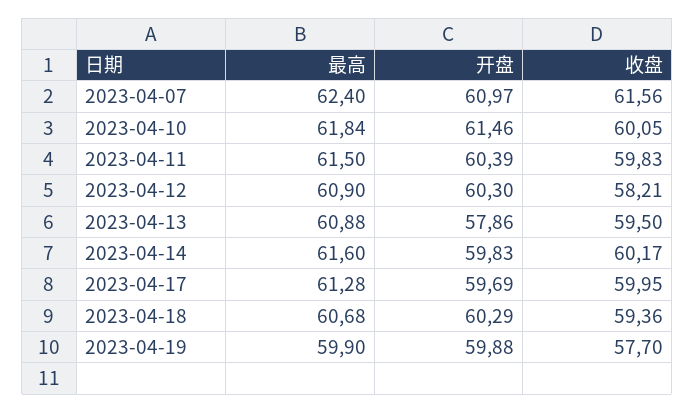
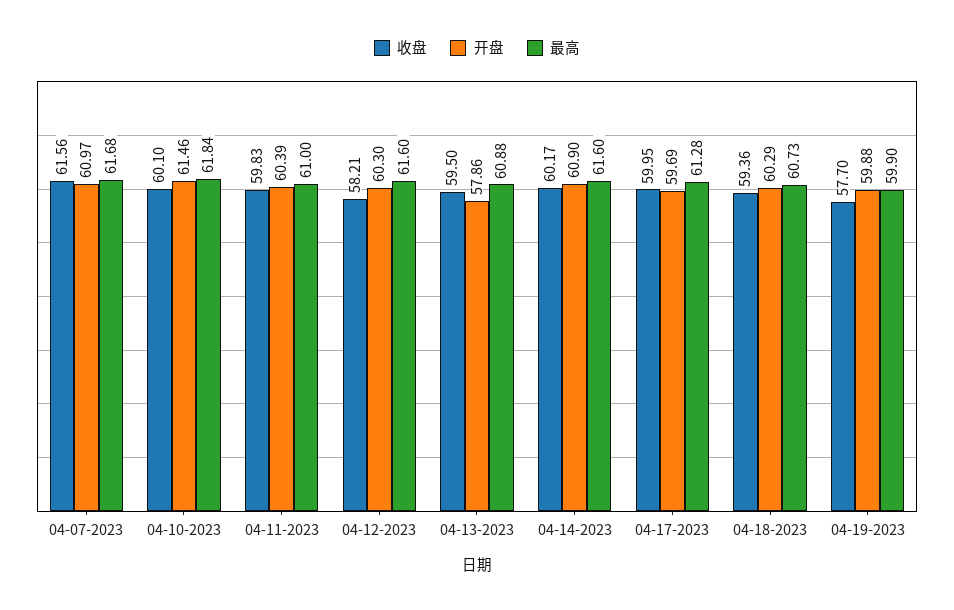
最高, 2023-04-07: 62.4 -> 61.68
收盘, 2023-04-10: 60.05 -> 60.1
最高, 2023-04-11: 61.5 -> 61
最高, 2023-04-12: 60.9 -> 61.6
开盘, 2023-04-14: 59.83 -> 60.9
最高, 2023-04-18: 60.68 -> 60.73

